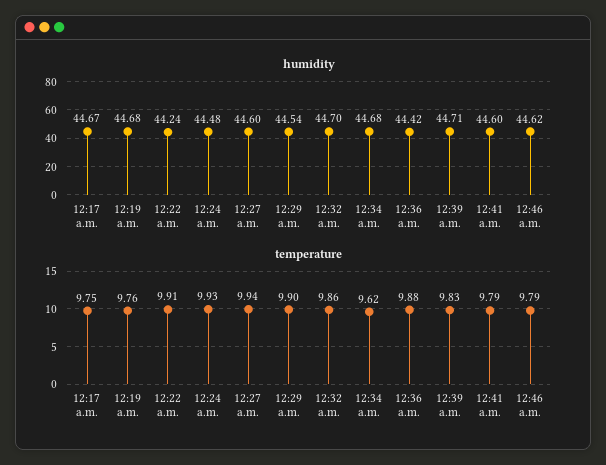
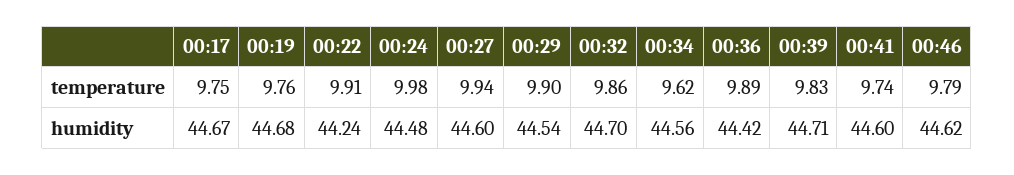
humidity, 12:34 a.m.: 44.68 -> 44.56
temperature, 12:24 a.m.: 9.93 -> 9.98
temperature, 12:36 a.m.: 9.88 -> 9.89
temperature, 12:41 a.m.: 9.79 -> 9.74

